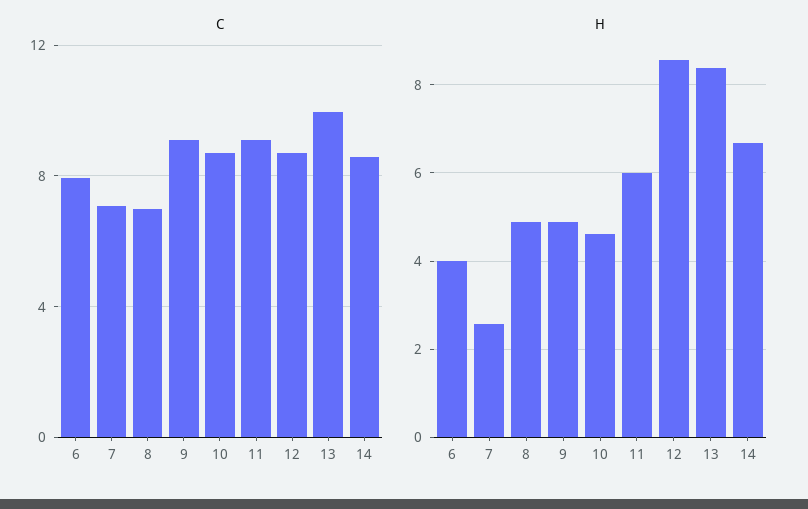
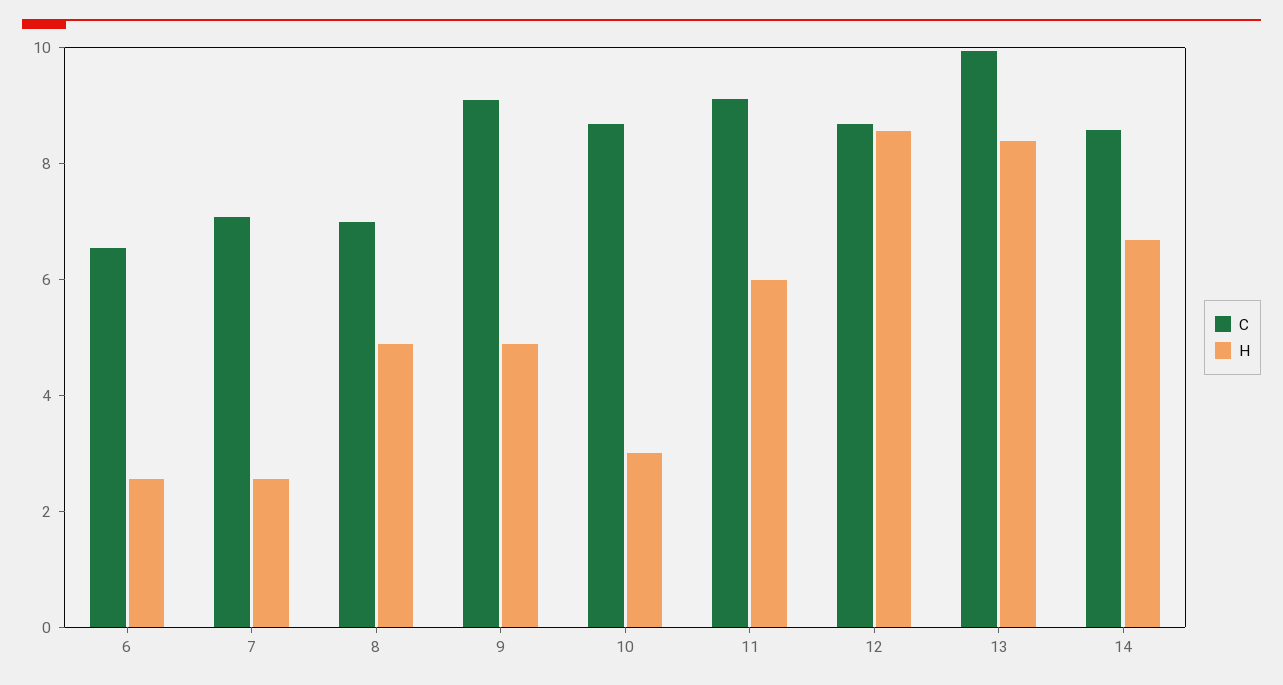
C, 6: 8 -> 6.5
H, 6: 4 -> 2.5
H, 10: 4.6 -> 3

